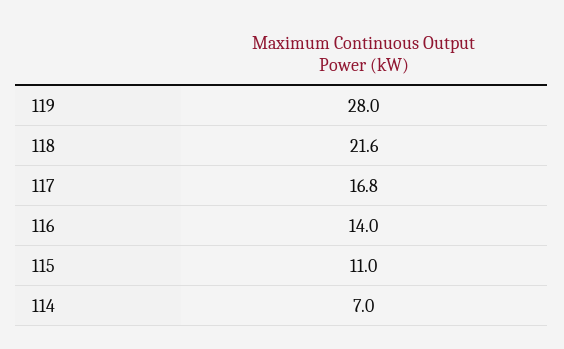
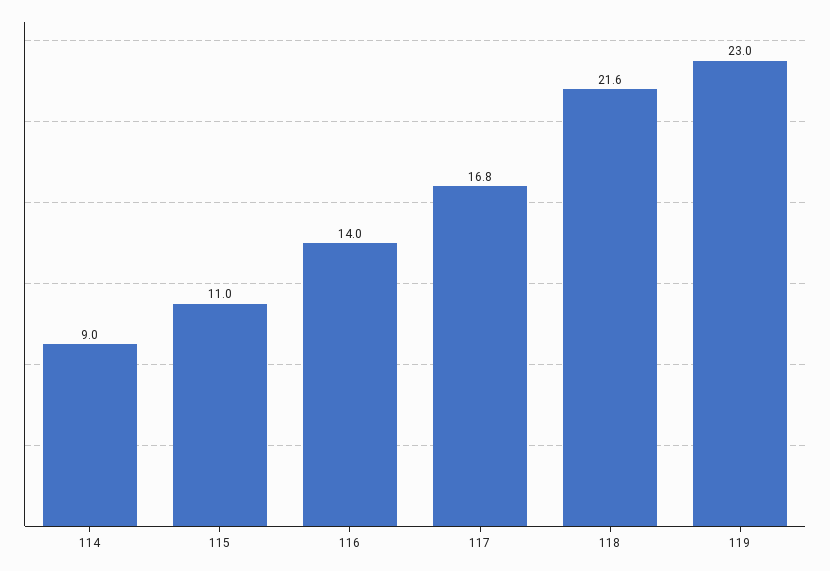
119: 28 -> 23
114: 7 -> 9

